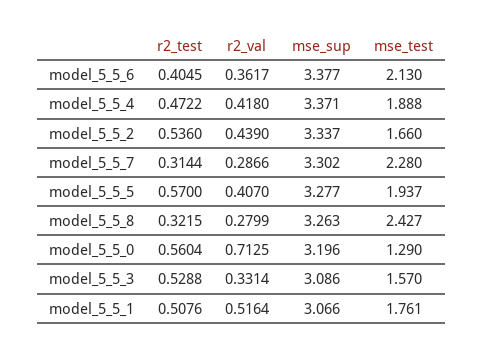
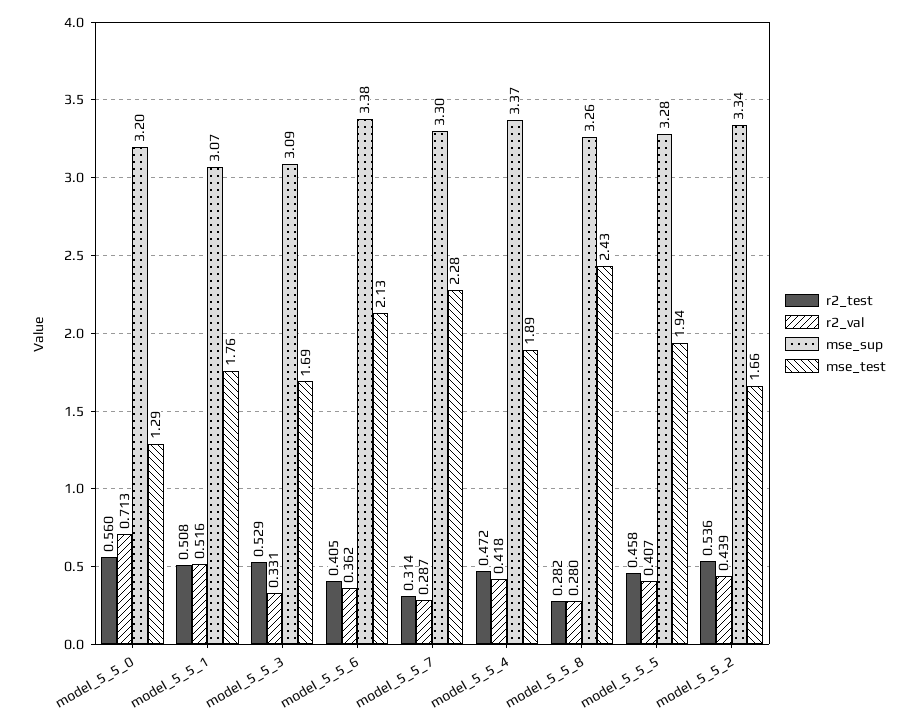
r2_test, model_5_5_5: 0.57 -> 0.458
r2_test, model_5_5_8: 0.3215 -> 0.282
mse_test, model_5_5_3: 1.57 -> 1.69

